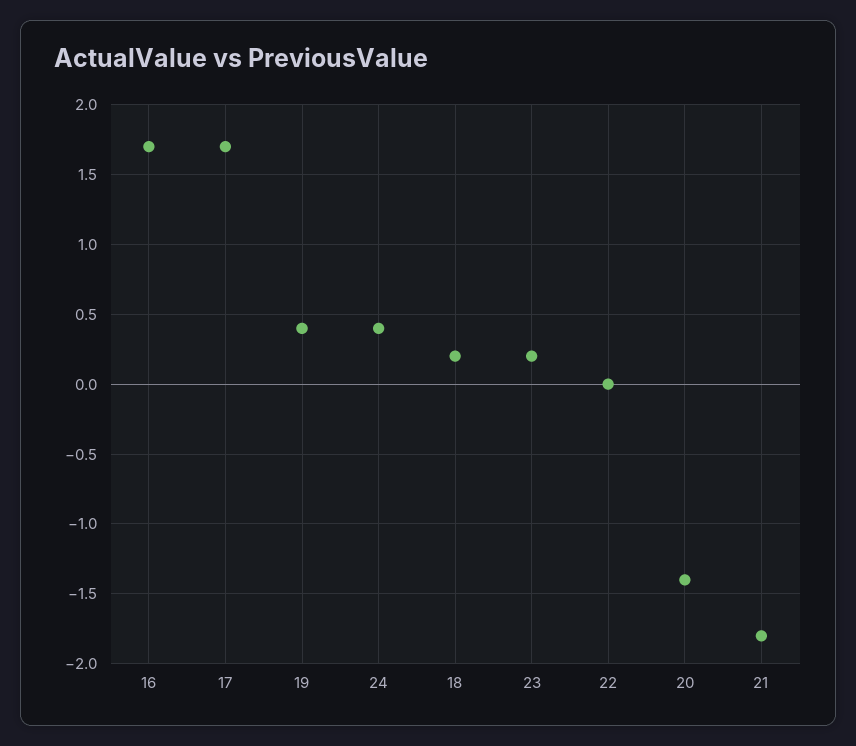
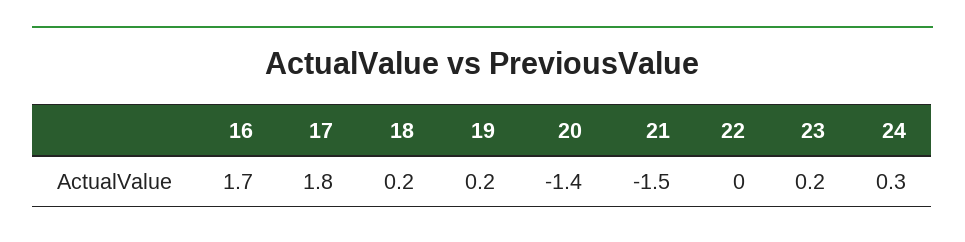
17: 1.7 -> 1.8
19: 0.4 -> 0.2
24: 0.4 -> 0.3
21: -1.8 -> -1.5

